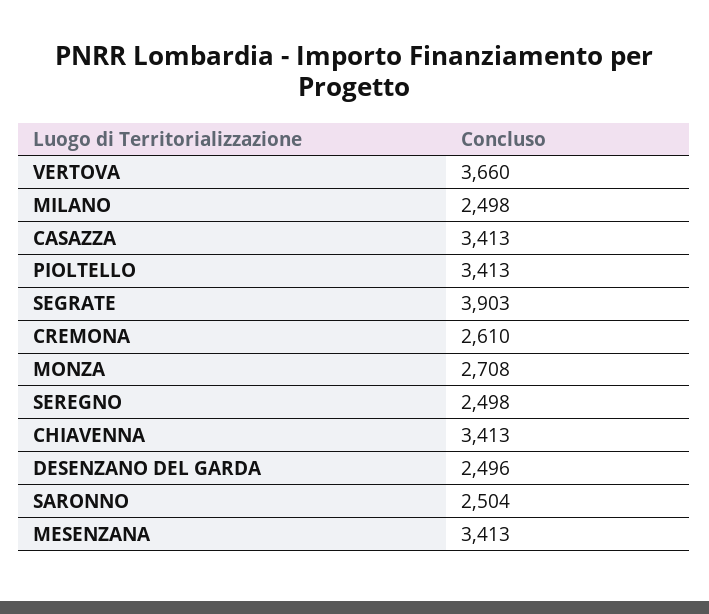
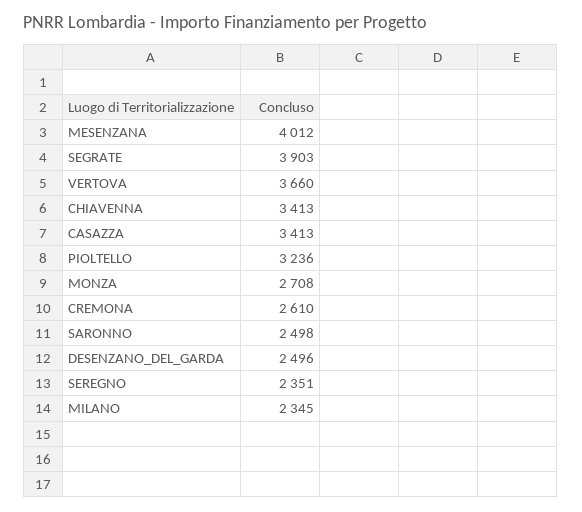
MILANO: 2498 -> 2345
PIOLTELLO: 3413 -> 3236
SEREGNO: 2498 -> 2351
SARONNO: 2504 -> 2498
MESENZANA: 3413 -> 4012

